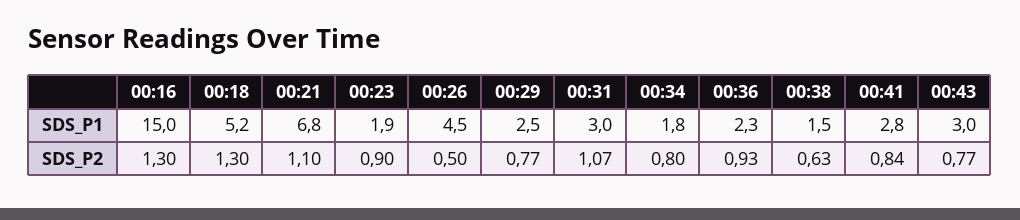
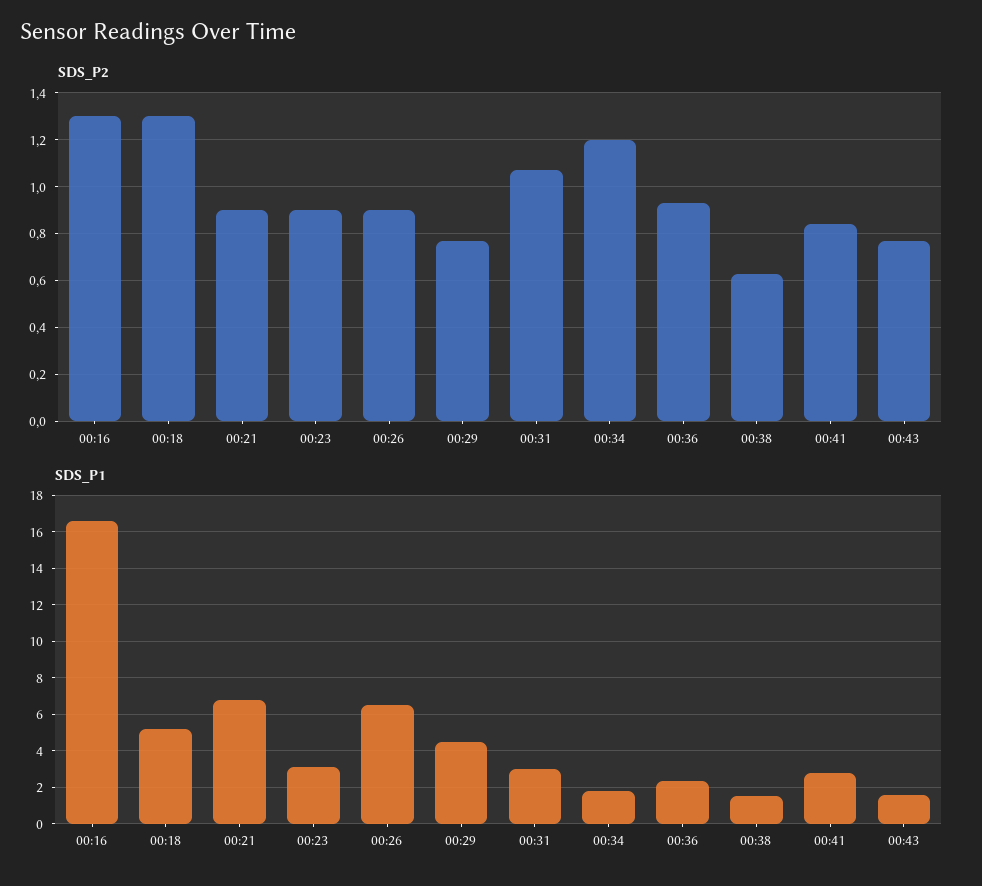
SDS_P1, 00:16: 15 -> 16.5
SDS_P1, 00:23: 1.9 -> 3
SDS_P1, 00:26: 4.5 -> 6.5
SDS_P1, 00:29: 2.5 -> 4.5
SDS_P1, 00:43: 3 -> 1.5
SDS_P2, 00:21: 1.1 -> 0.9
SDS_P2, 00:26: 0.5 -> 0.9
SDS_P2, 00:34: 0.8 -> 1.2

